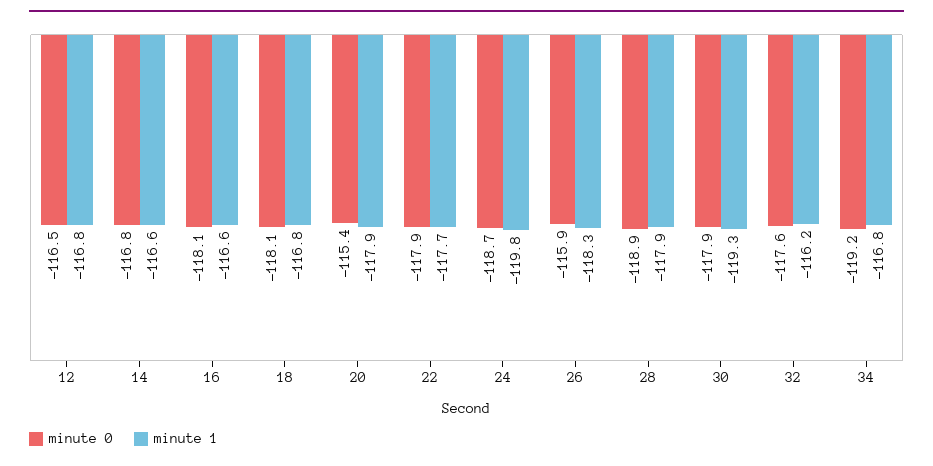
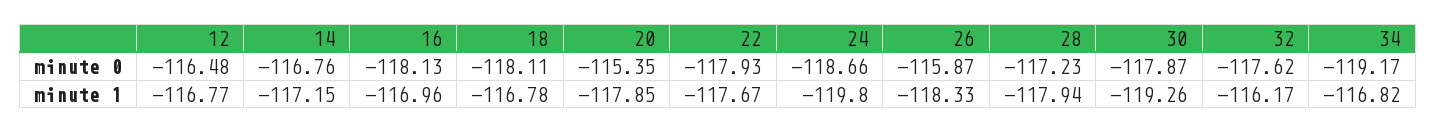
minute 1, 14: -116.6 -> -117.15
minute 1, 16: -116.6 -> -116.96
minute 0, 28: -118.9 -> -117.23

